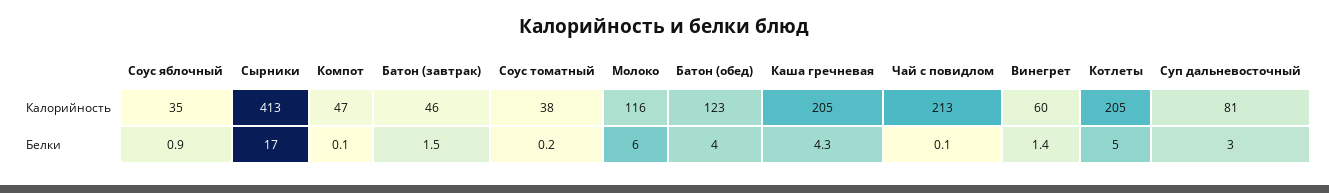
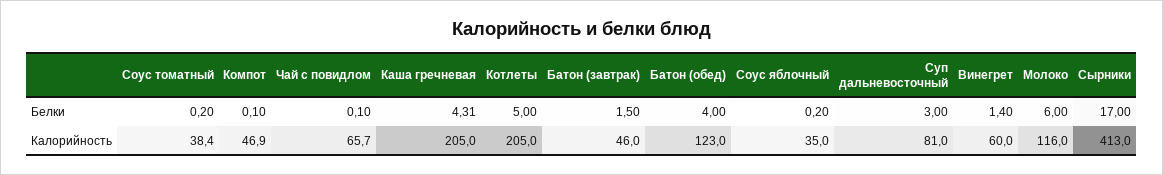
Чай с повидлом, Калорийность: 213 -> 65.7
Соус яблочный, Белки: 0.9 -> 0.2

